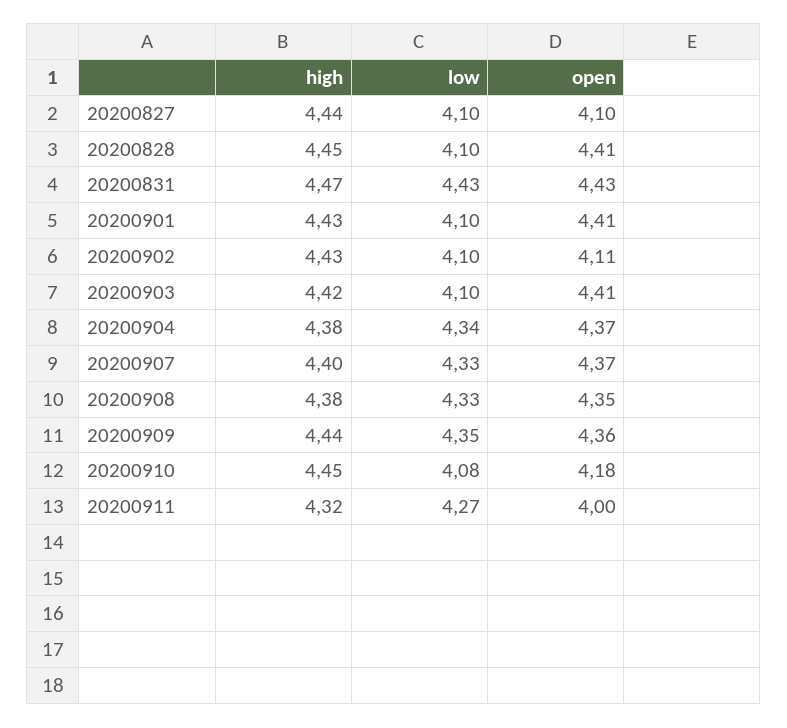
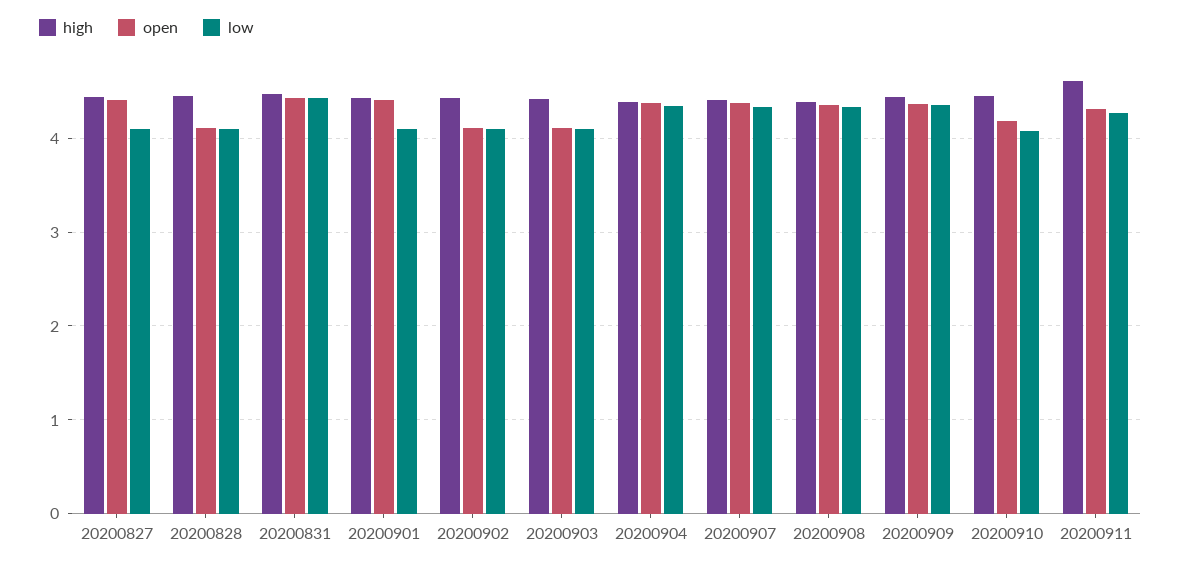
open, 20200827: 4.1 -> 4.4
open, 20200828: 4.41 -> 4.1
open, 20200903: 4.41 -> 4.1
high, 20200911: 4.32 -> 4.6
open, 20200911: 4 -> 4.3

